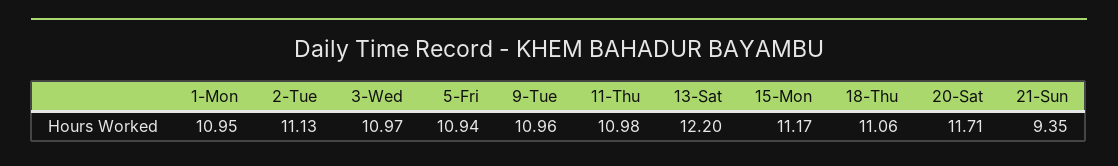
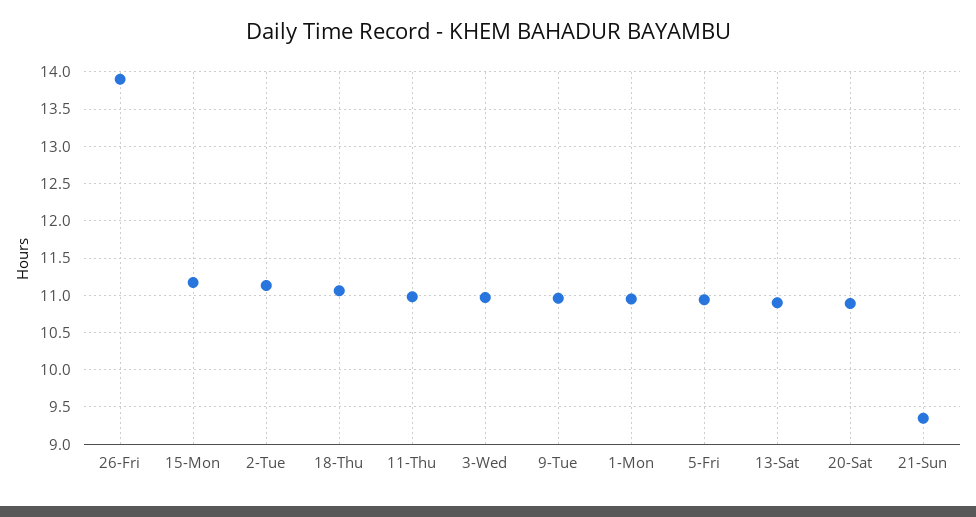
13-Sat: 12.2 -> 10.9
20-Sat: 11.71 -> 10.9
26-Fri: none -> 13.9

